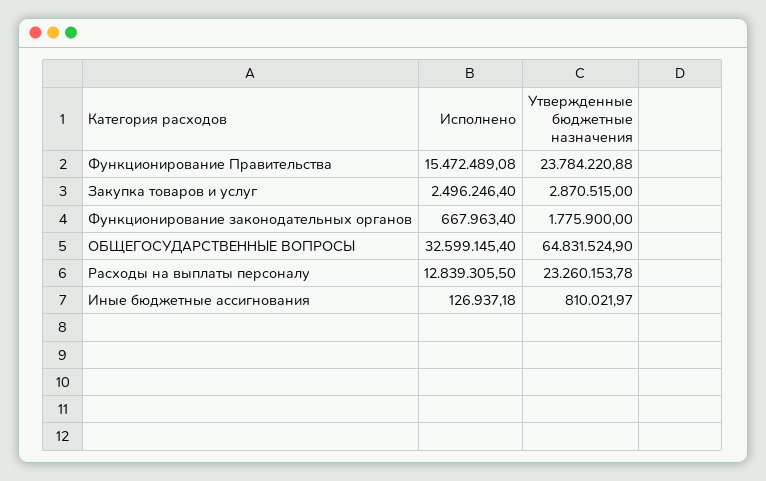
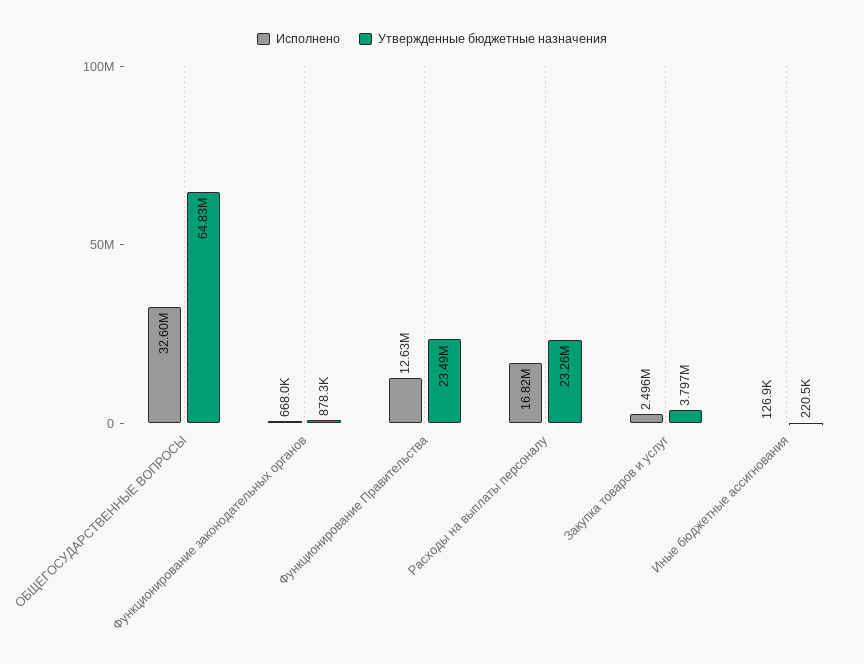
Исполнено, Функционирование Правительства: 15472489.08 -> 12630000
Утвержденные бюджетные назначения, Функционирование Правительства: 23784220.88 -> 23490000
Утвержденные бюджетные назначения, Закупка товаров и услуг: 2870515 -> 3797000
Утвержденные бюджетные назначения, Функционирование законодательных органов: 1775900 -> 878300
Исполнено, Расходы на выплаты персоналу: 12839305.5 -> 16820000
Утвержденные бюджетные назначения, Иные бюджетные ассигнования: 810021.97 -> 220500

